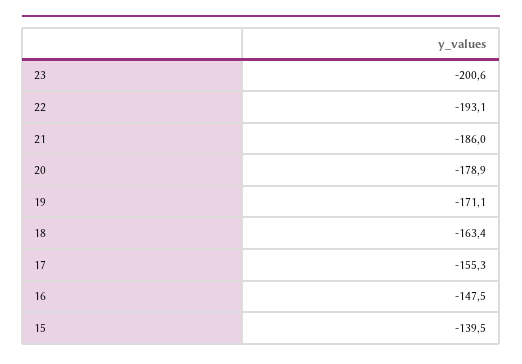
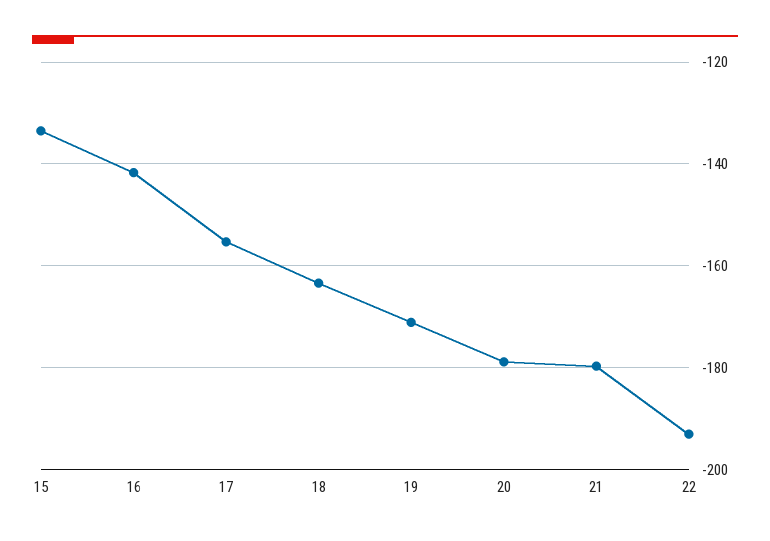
23: -200.6 -> none
21: -186 -> -180
16: -147.5 -> -142
15: -139.5 -> -134

